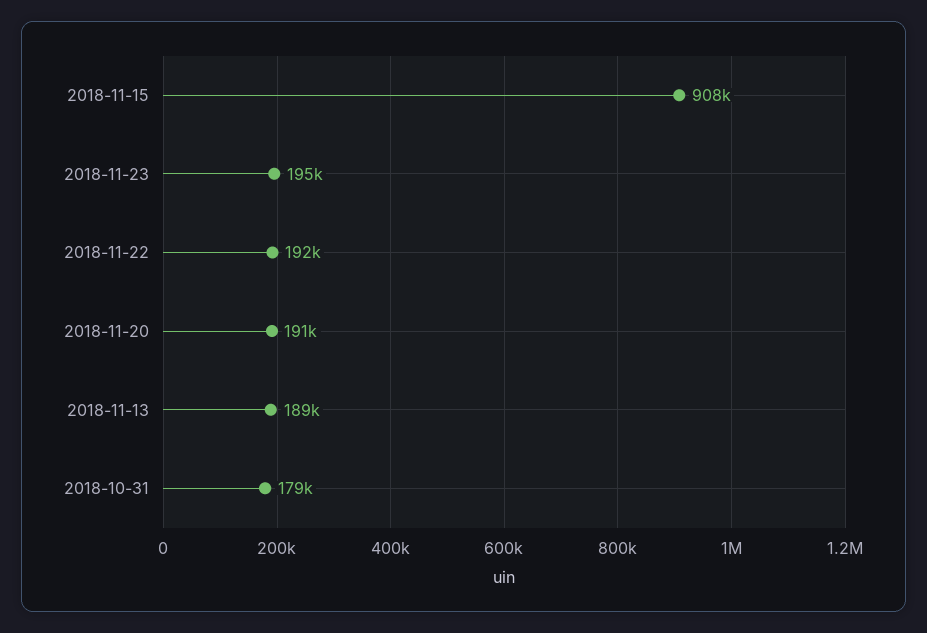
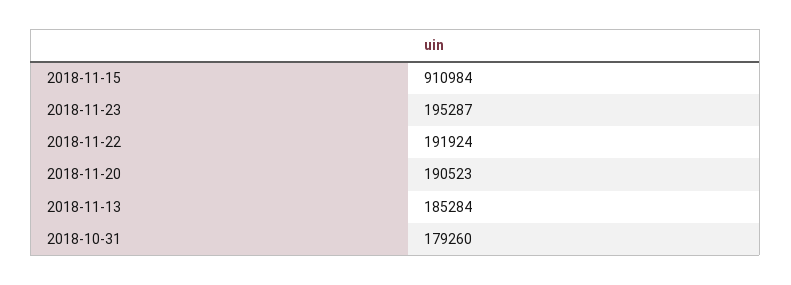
2018-11-15: 908000 -> 910984
2018-11-13: 189000 -> 185284

